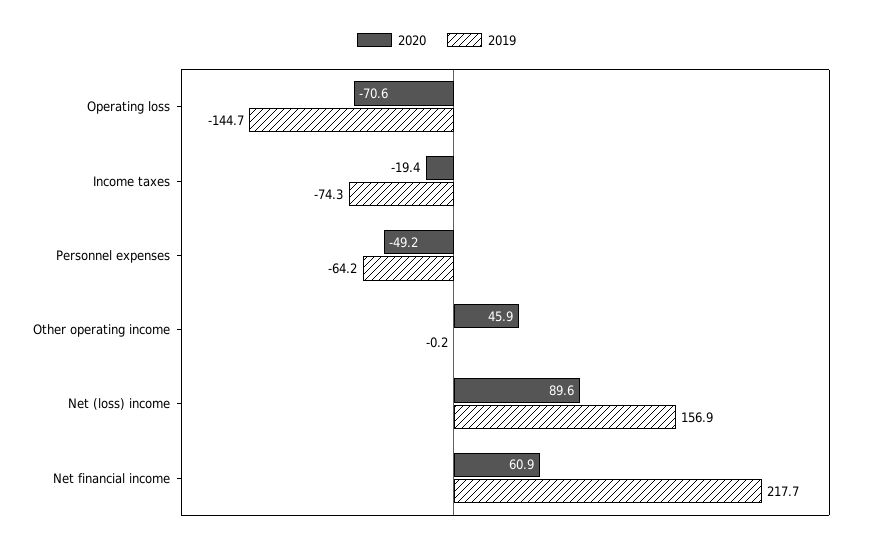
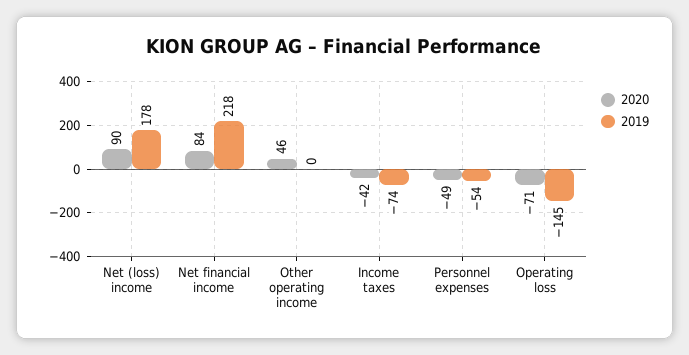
2020, Income taxes: -19.4 -> -42
2019, Personnel expenses: -64.2 -> -54
2019, Net (loss) income: 156.9 -> 178
2020, Net financial income: 60.9 -> 84

